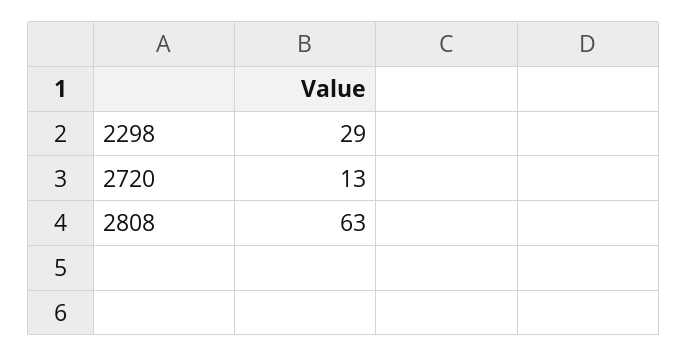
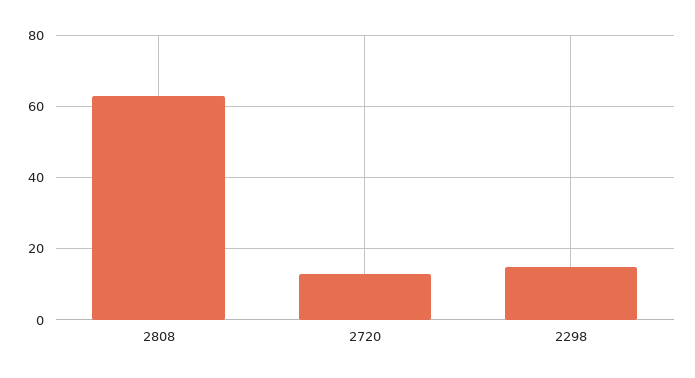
2298: 29 -> 15

